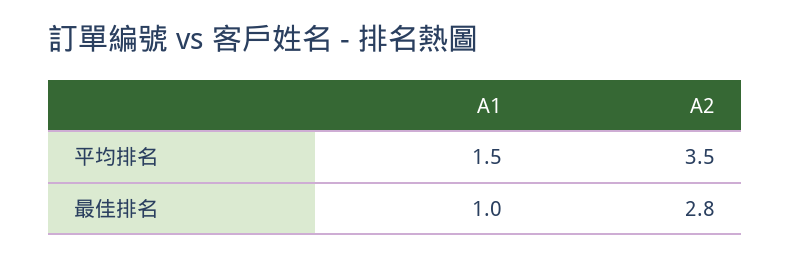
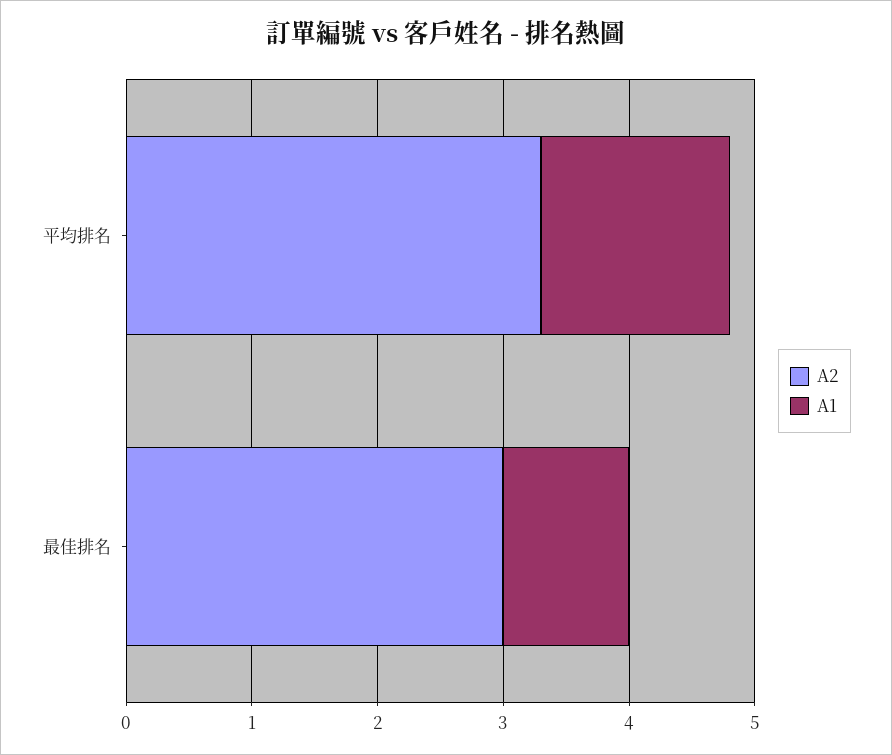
A2, 平均排名: 3.5 -> 3.3
A2, 最佳排名: 2.8 -> 3

